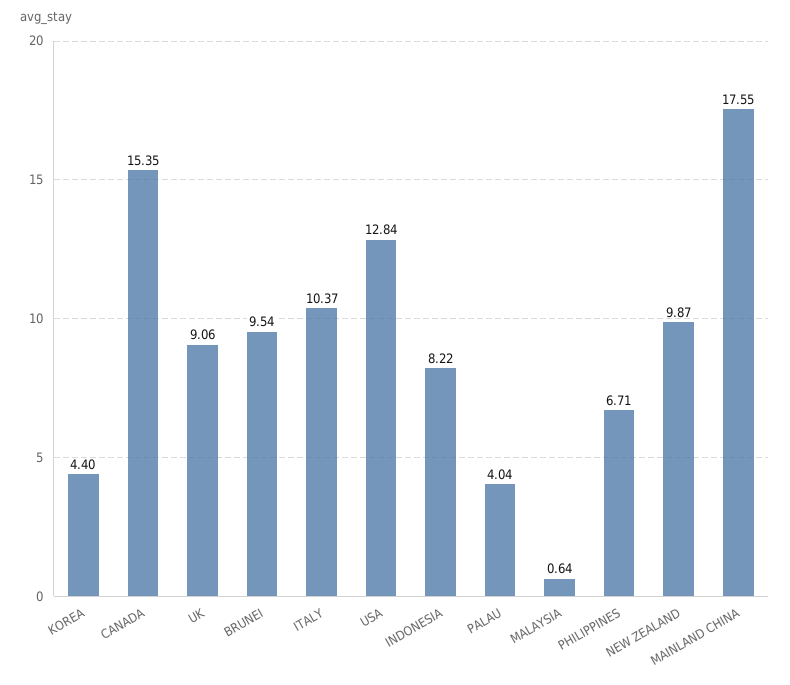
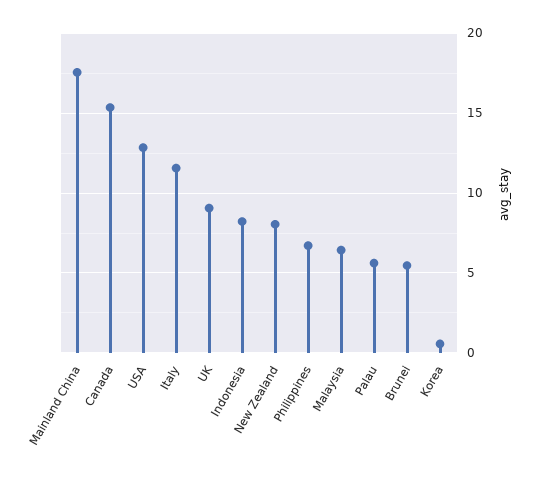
KOREA: 4.4 -> 0.5
BRUNEI: 9.54 -> 5.5
ITALY: 10.37 -> 11.5
PALAU: 4.04 -> 5.5
MALAYSIA: 0.64 -> 6.5
NEW ZEALAND: 9.87 -> 8

